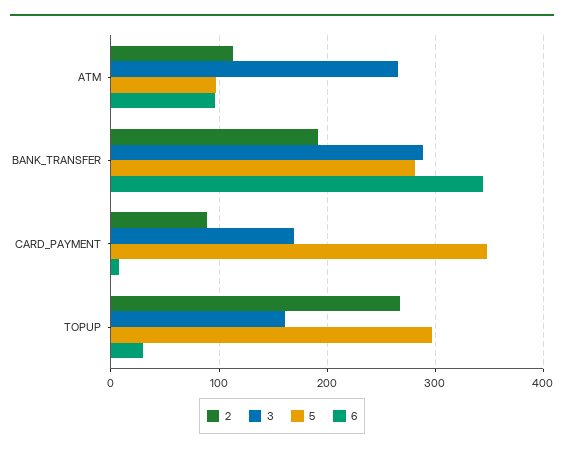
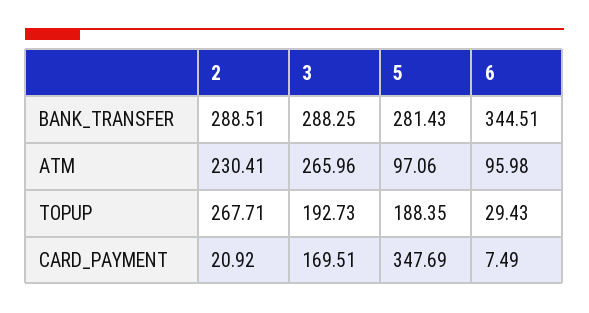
2, ATM: 110 -> 230.41
2, BANK_TRANSFER: 190 -> 288.51
2, CARD_PAYMENT: 90 -> 20.92
3, TOPUP: 160 -> 192.73
5, TOPUP: 300 -> 188.35

